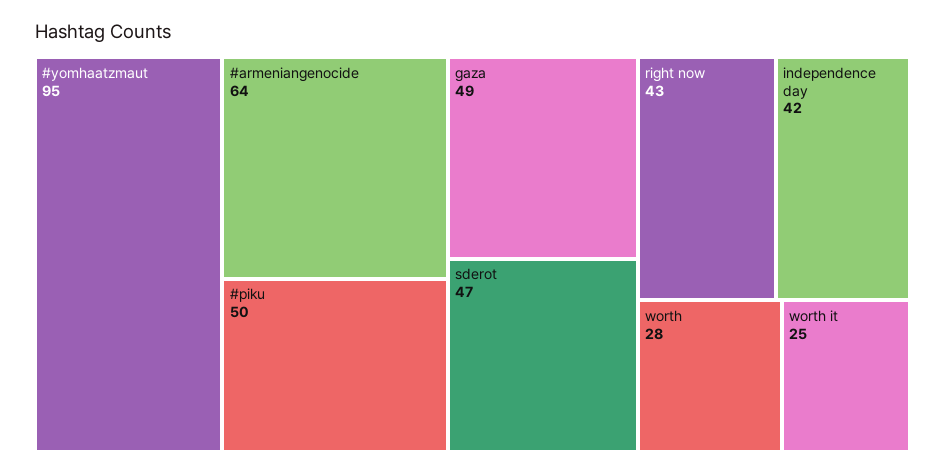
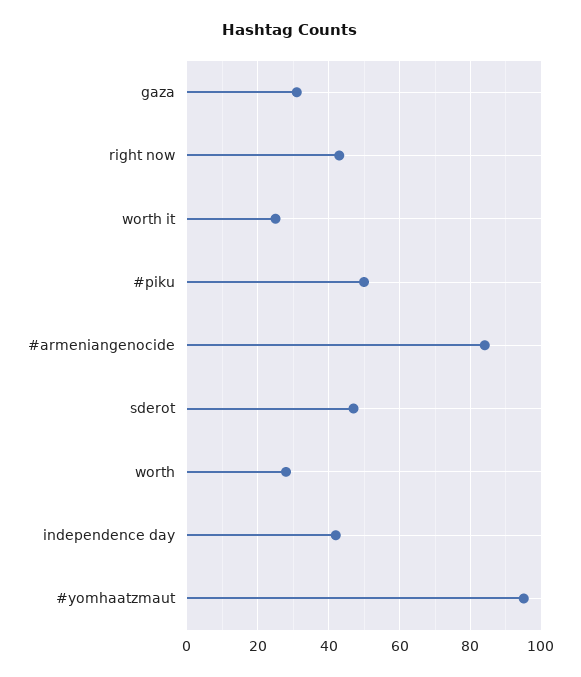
#armeniangenocide: 64 -> 85
gaza: 49 -> 30

